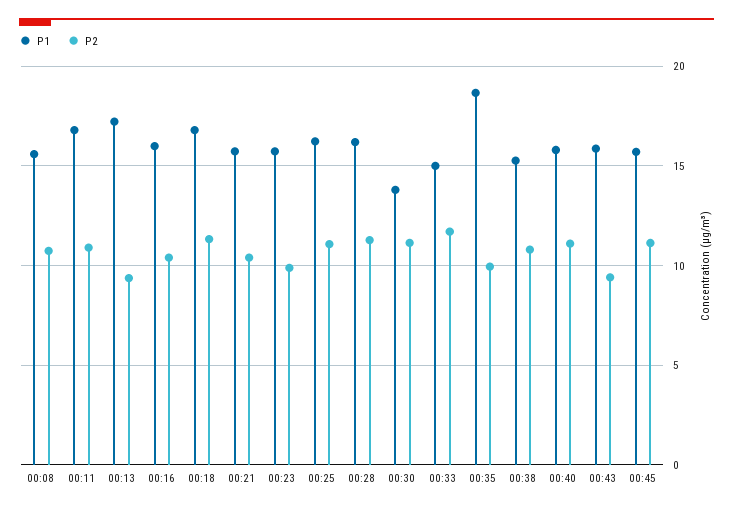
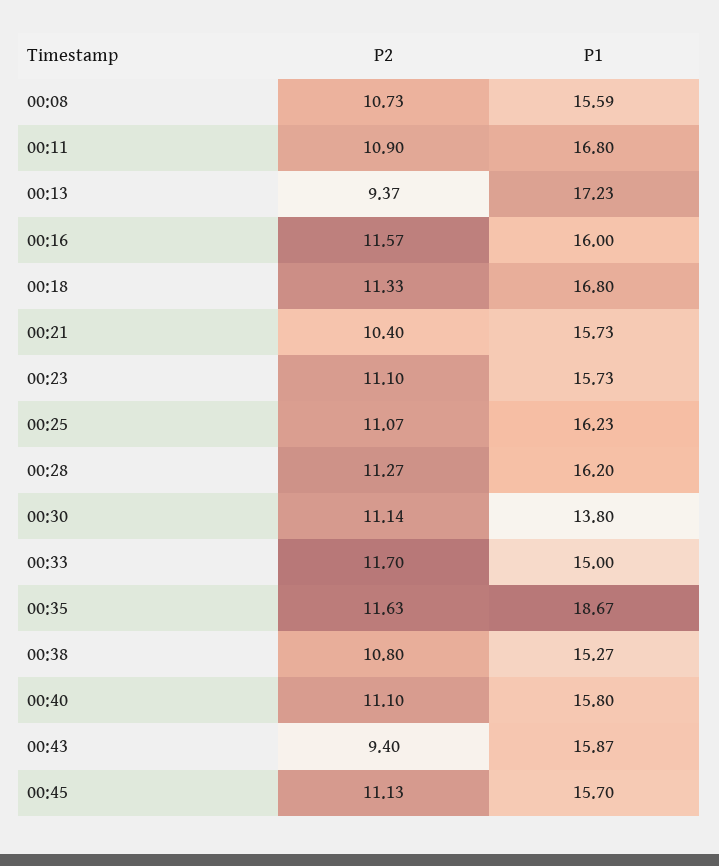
P2, 00:16: 10.5 -> 11.57
P2, 00:23: 10 -> 11.1
P2, 00:35: 10 -> 11.63

